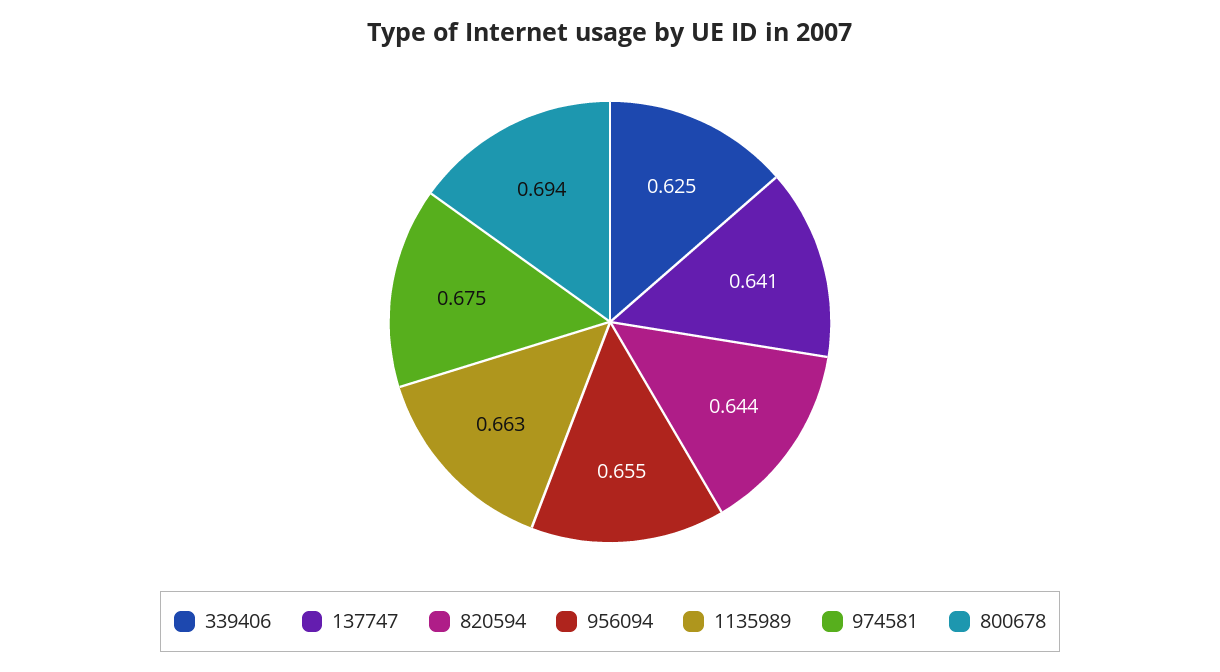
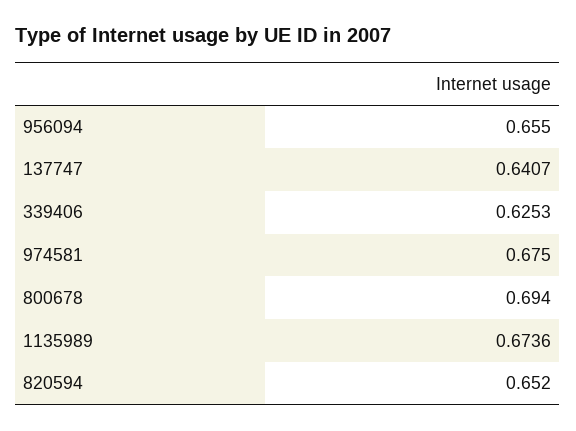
820594: 0.644 -> 0.652
1135989: 0.663 -> 0.6736

